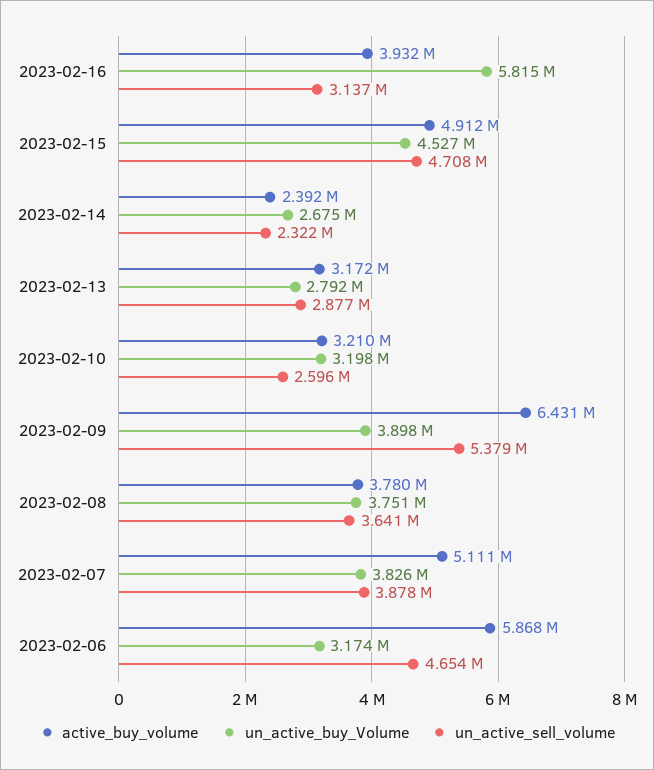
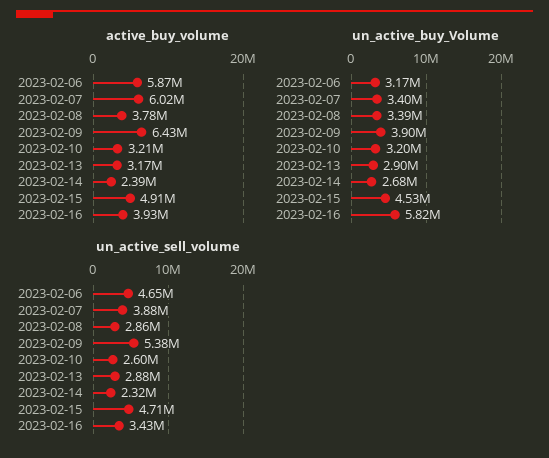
un_active_sell_volume, 2023-02-16: 3137000 -> 3430000
un_active_buy_Volume, 2023-02-13: 2792000 -> 2900000
un_active_buy_Volume, 2023-02-08: 3751000 -> 3390000
un_active_sell_volume, 2023-02-08: 3641000 -> 2860000
active_buy_volume, 2023-02-07: 5111000 -> 6020000
un_active_buy_Volume, 2023-02-07: 3826000 -> 3400000

